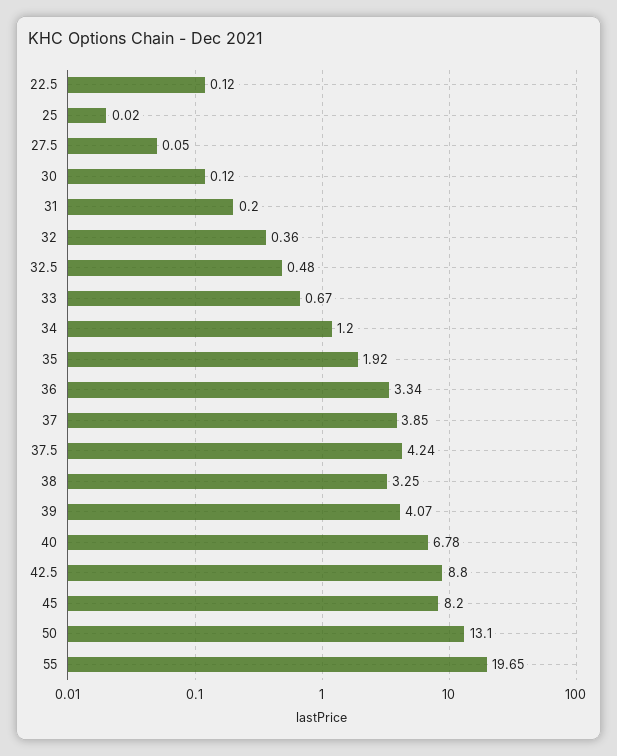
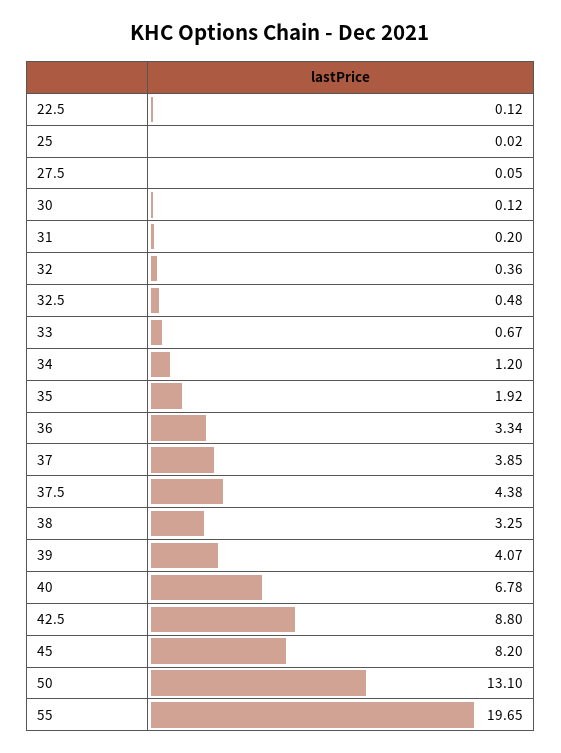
37.5: 4.24 -> 4.38

